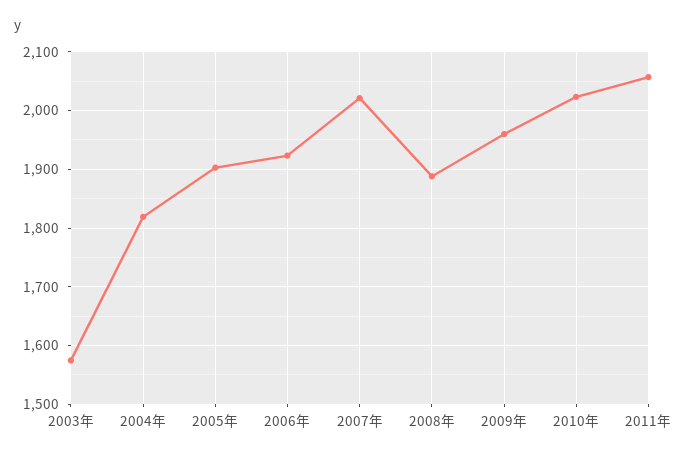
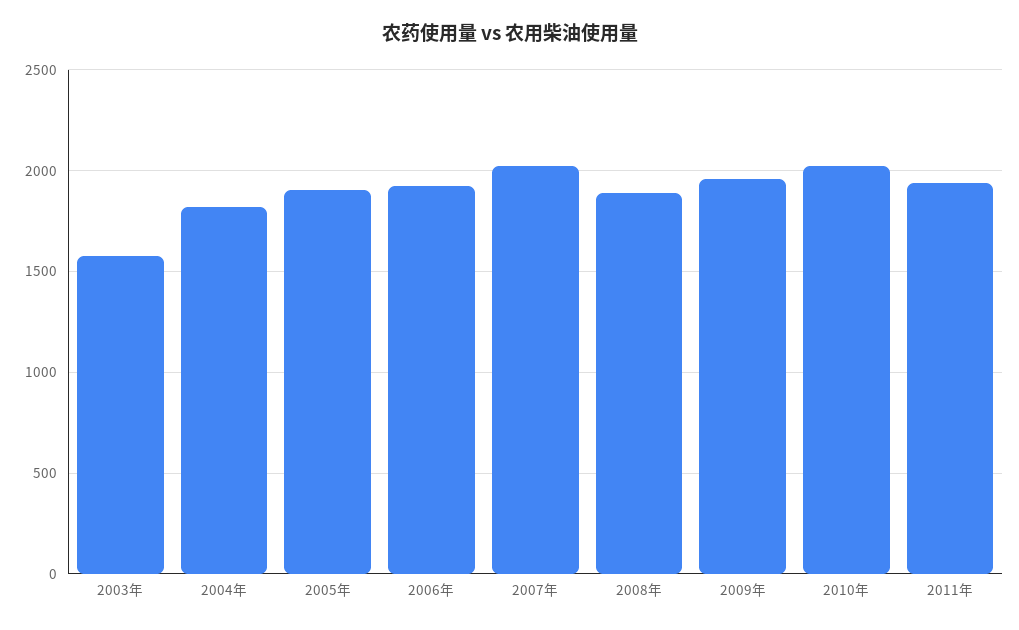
2011年: 2060 -> 1950

